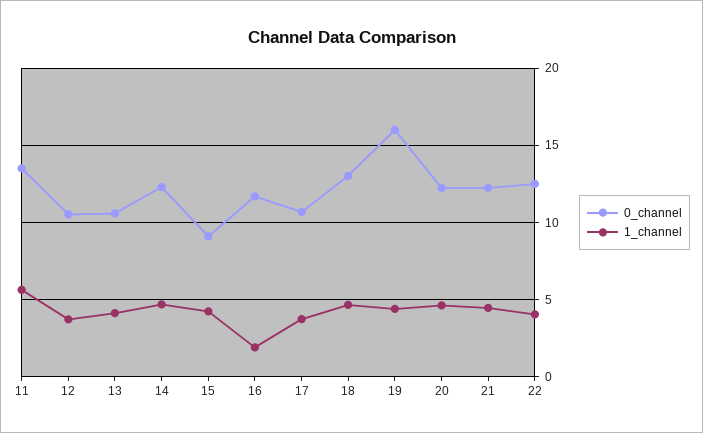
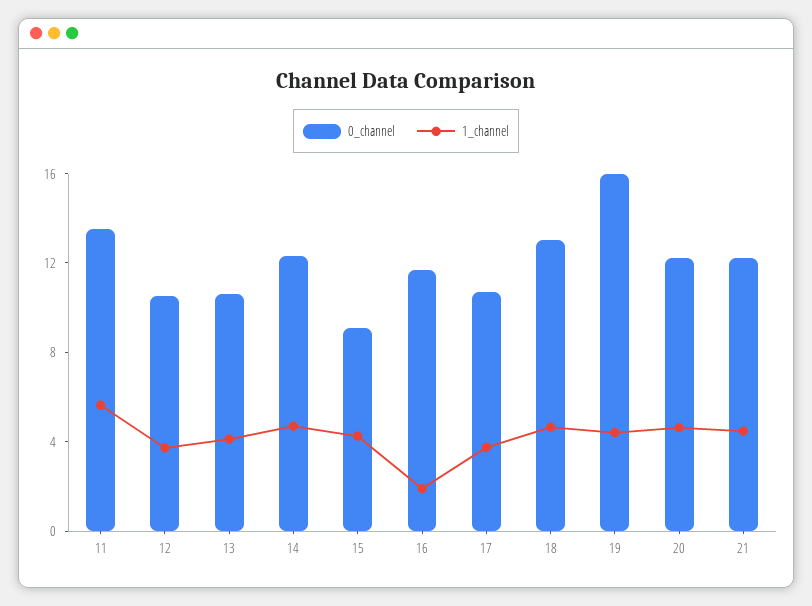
0_channel, 22: 12.5 -> none
1_channel, 22: 4 -> none

